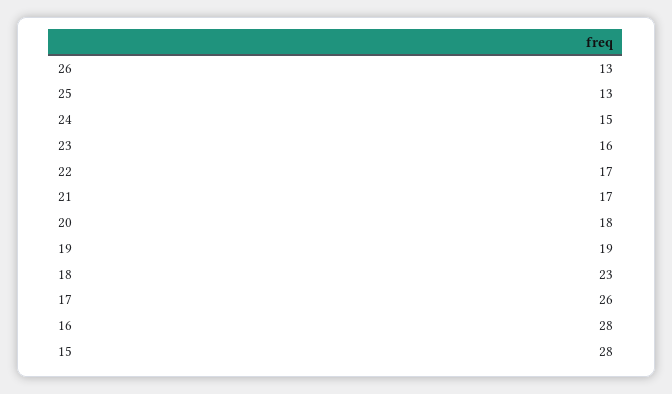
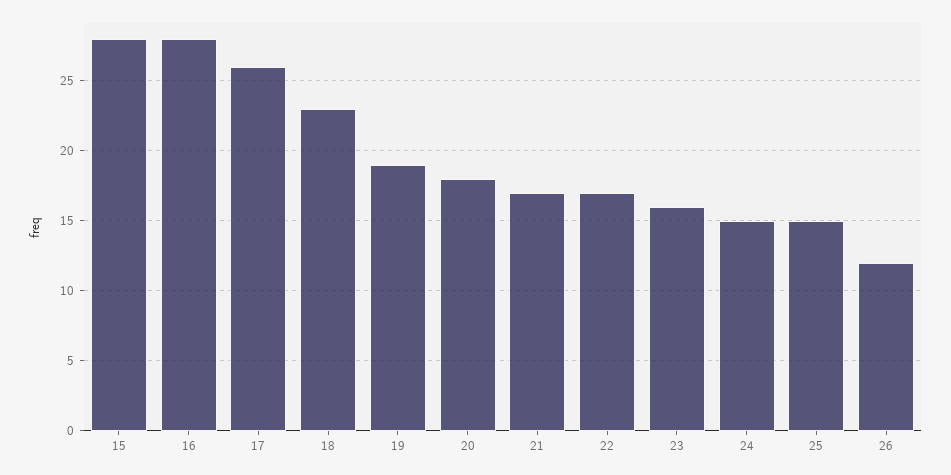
26: 13 -> 12
25: 13 -> 15

